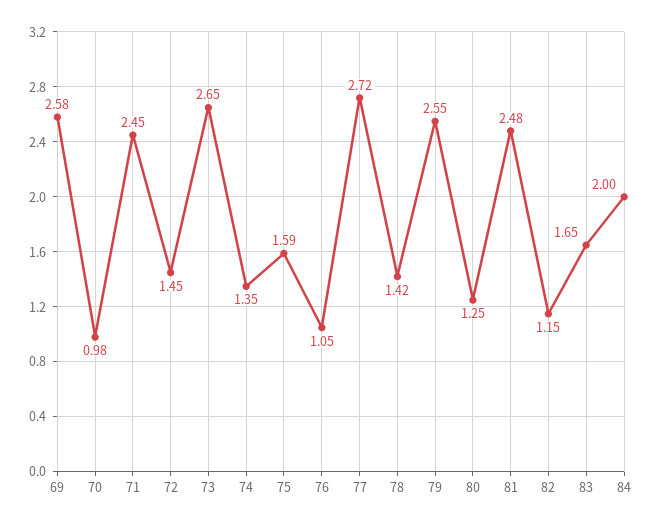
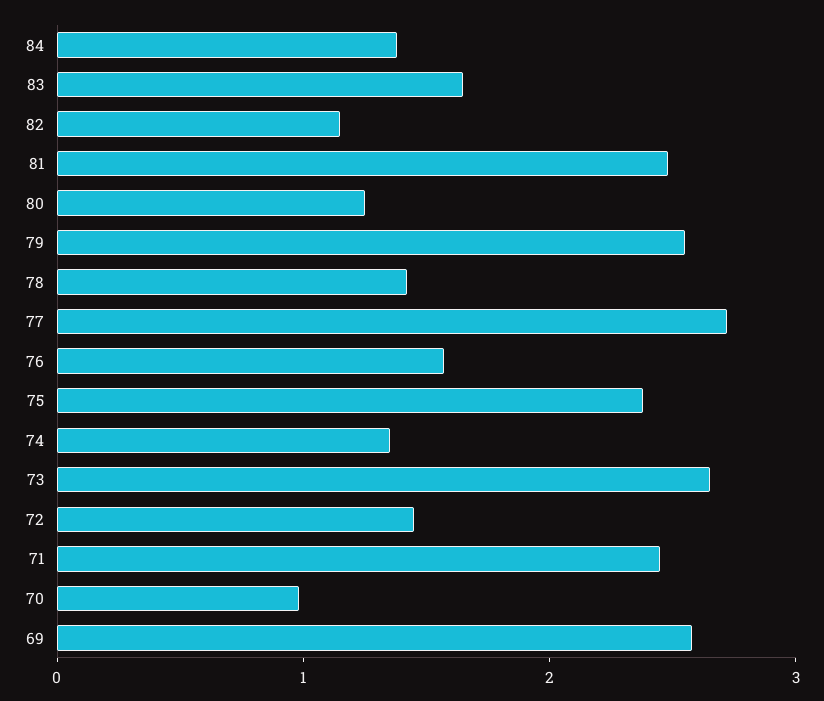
75: 1.59 -> 2.4
76: 1.05 -> 1.6
84: 2 -> 1.4

